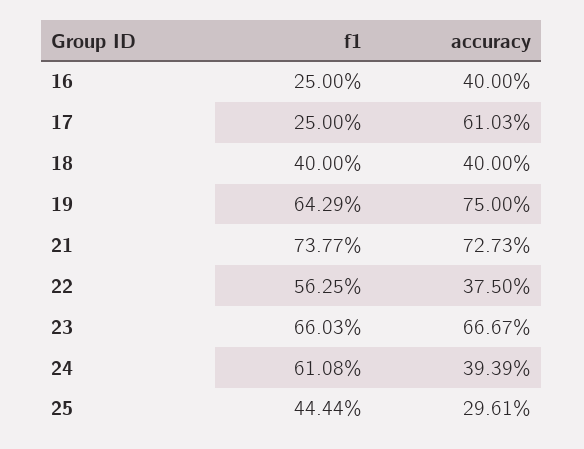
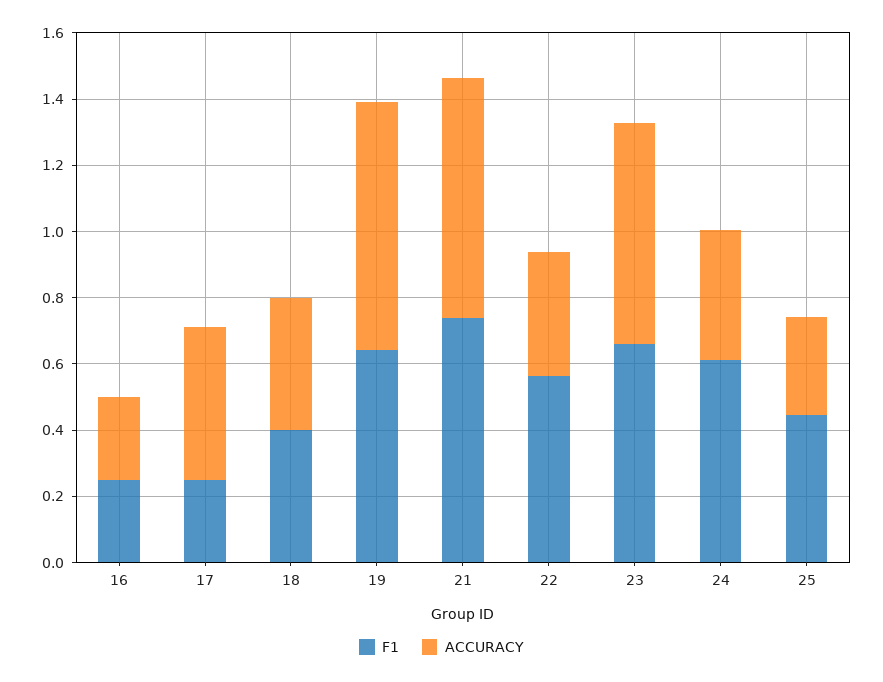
accuracy, 16: 0.4 -> 0.25
accuracy, 17: 0.6103 -> 0.45

